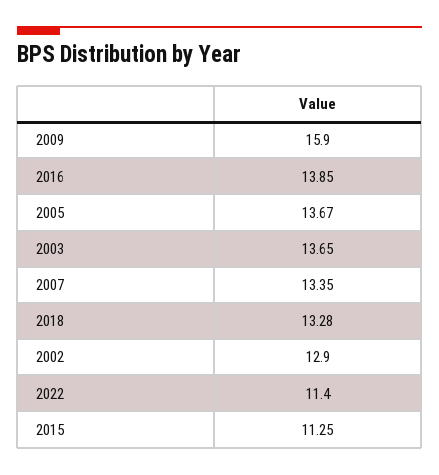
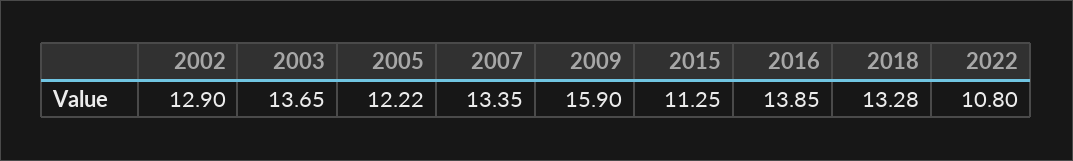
2005: 13.67 -> 12.22
2022: 11.4 -> 10.8

